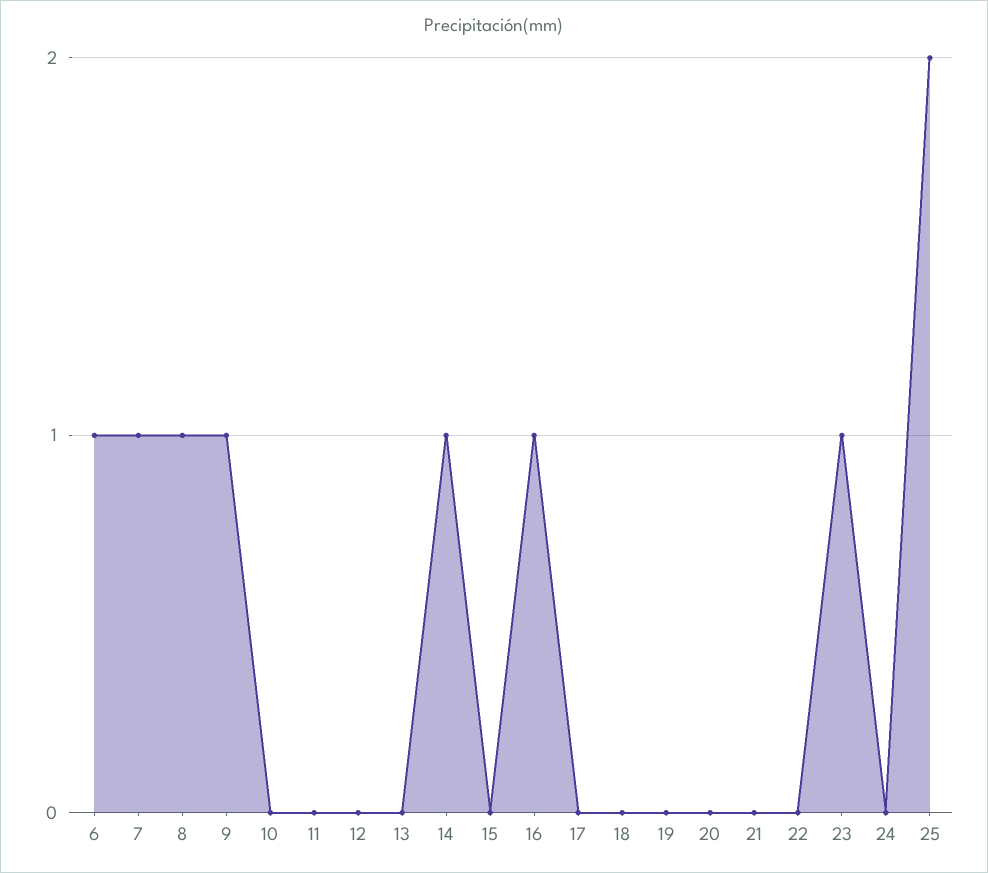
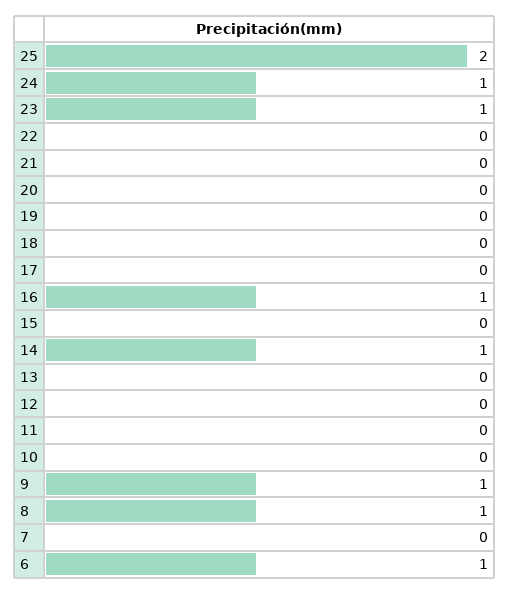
7: 1 -> 0
24: 0 -> 1

